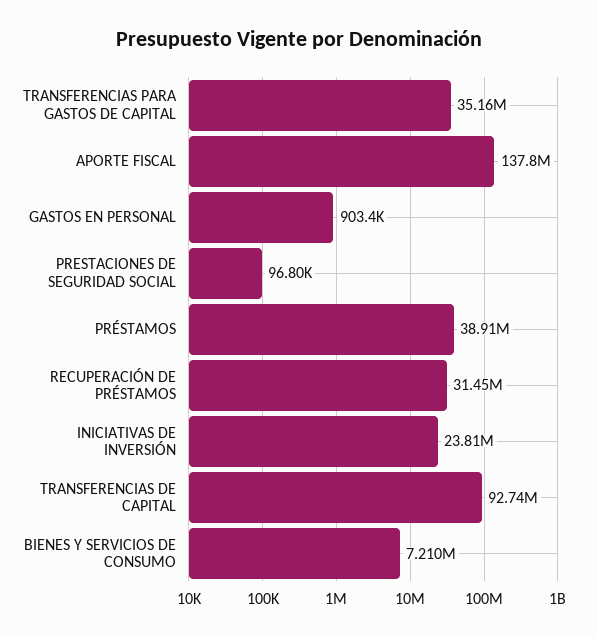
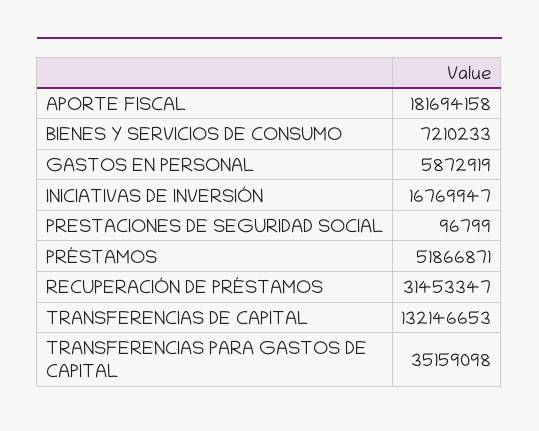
APORTE FISCAL: 137800000 -> 181694158
GASTOS EN PERSONAL: 903400 -> 5872919
PRÉSTAMOS: 38910000 -> 51866871
INICIATIVAS DE INVERSIÓN: 23810000 -> 16769947
TRANSFERENCIAS DE CAPITAL: 92740000 -> 132146653

